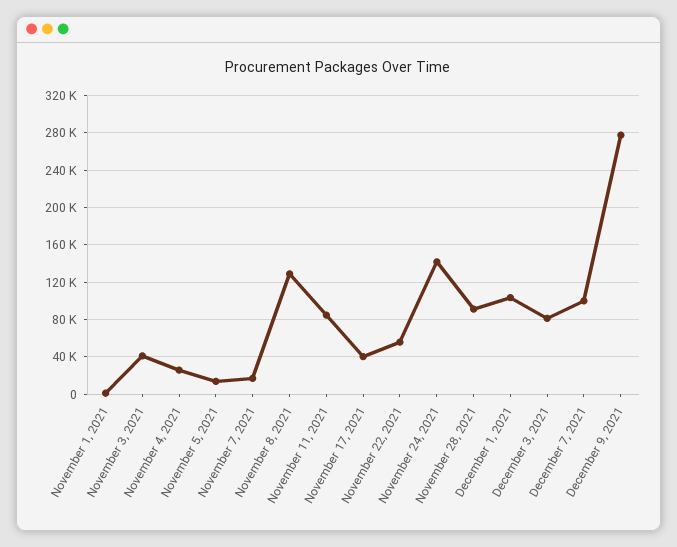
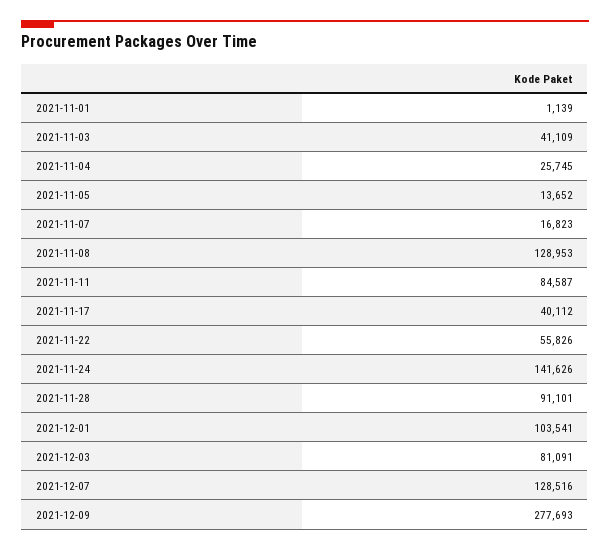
December 7, 2021: 100000 -> 128516

